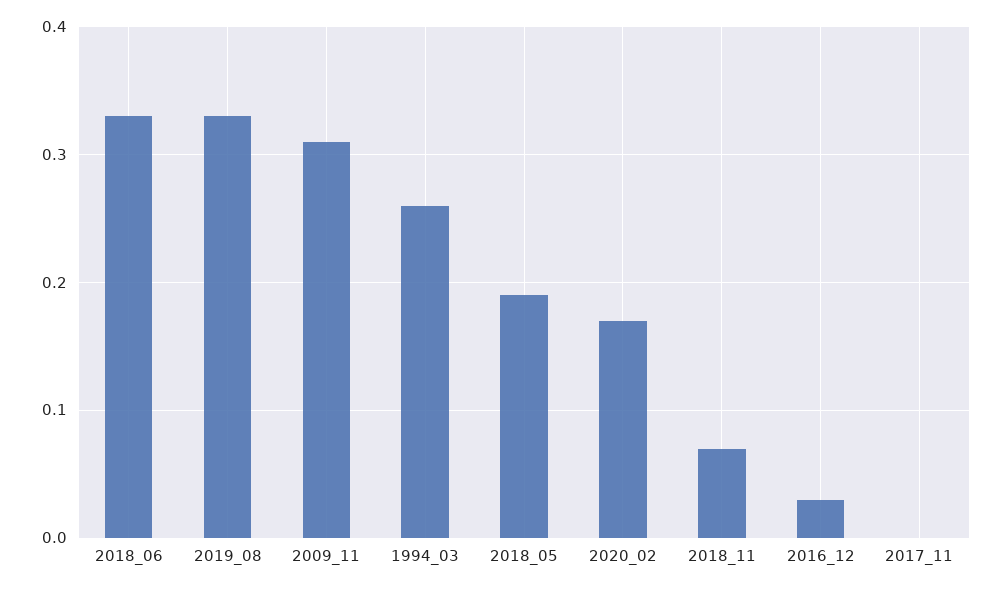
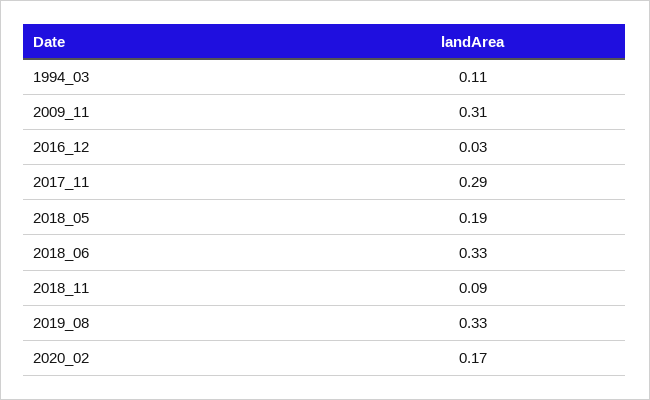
1994_03: 0.26 -> 0.11
2018_11: 0.07 -> 0.09
2017_11: 0 -> 0.29

